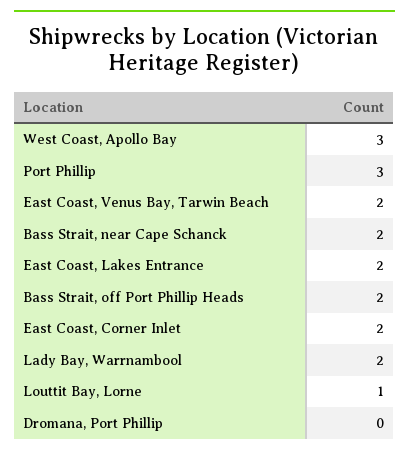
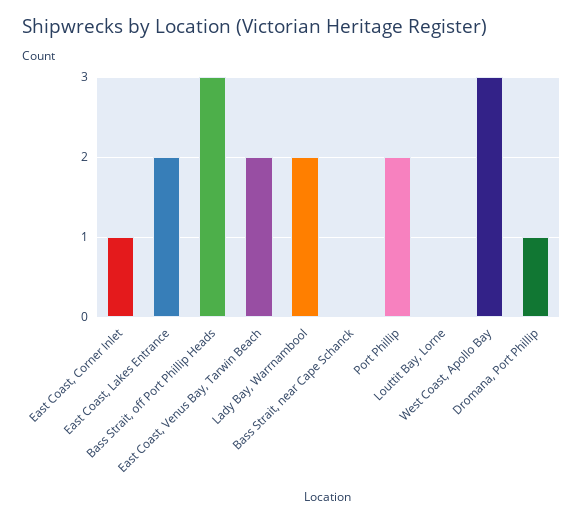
Port Phillip: 3 -> 2
Bass Strait, near Cape Schanck: 2 -> 0
Bass Strait, off Port Phillip Heads: 2 -> 3
East Coast, Corner Inlet: 2 -> 1
Louttit Bay, Lorne: 1 -> 0
Dromana, Port Phillip: 0 -> 1

